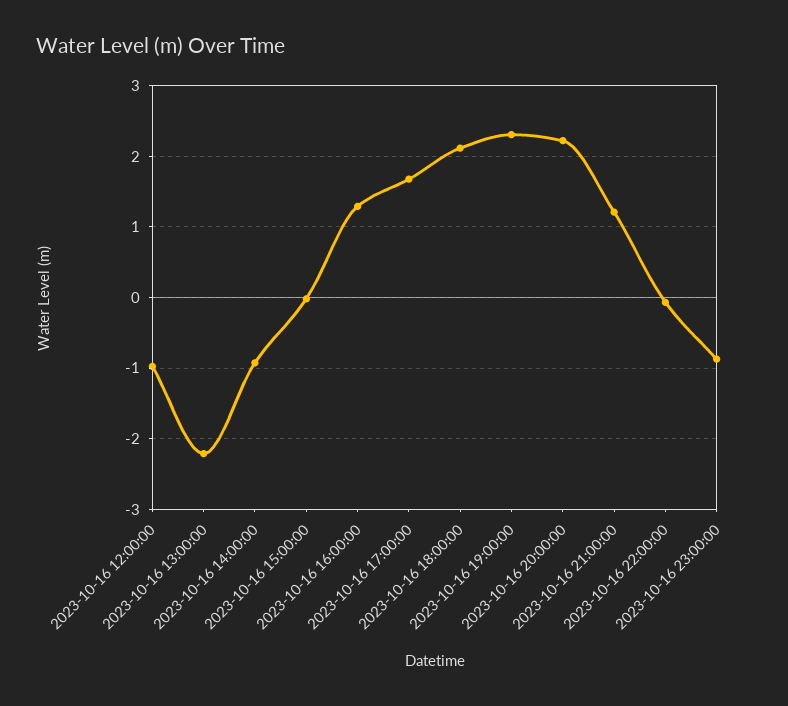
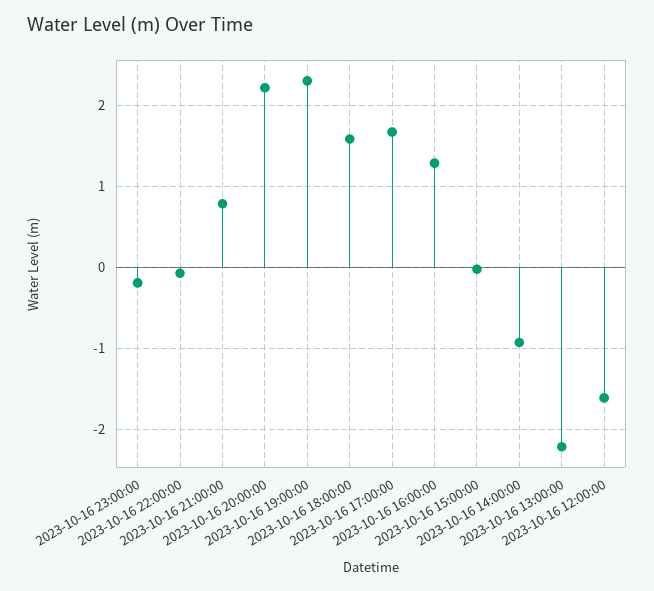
2023-10-16 12:00:00: -1 -> -1.6
2023-10-16 18:00:00: 2.1 -> 1.6
2023-10-16 21:00:00: 1.2 -> 0.8
2023-10-16 23:00:00: -0.9 -> -0.2

